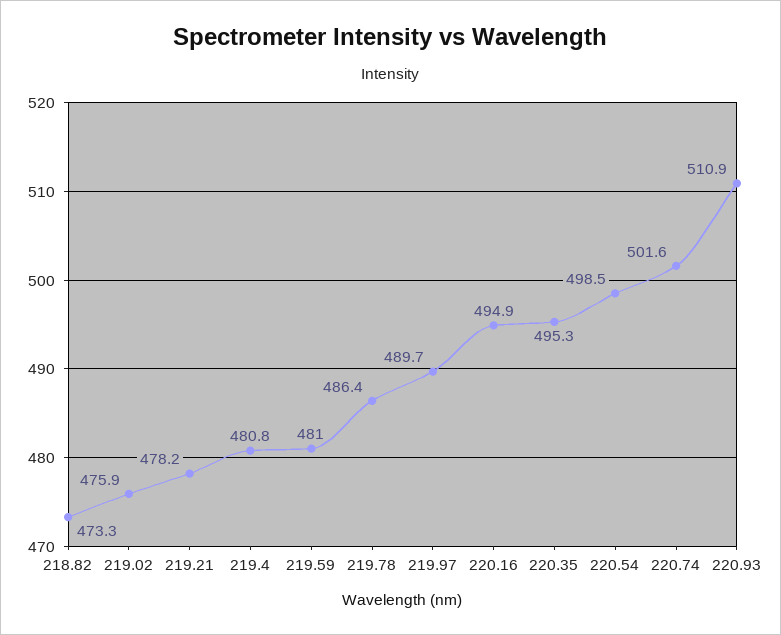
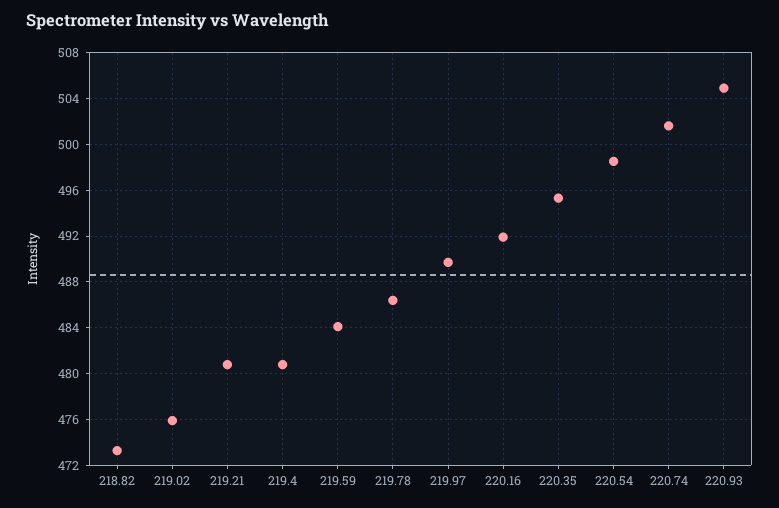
219.21: 478.2 -> 481
219.59: 481 -> 484
220.16: 494.9 -> 492
220.93: 510.9 -> 505

